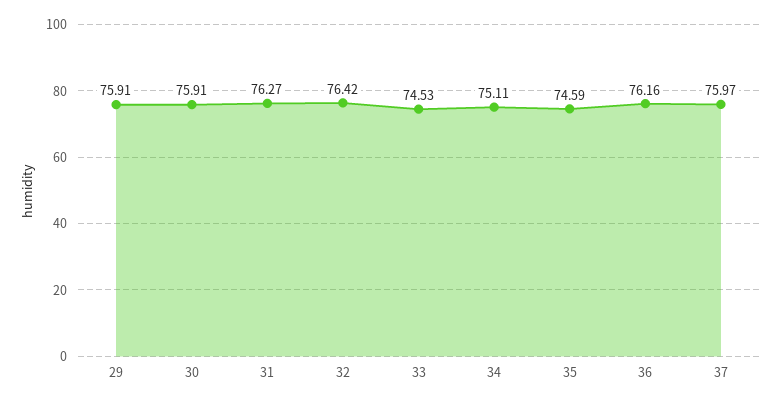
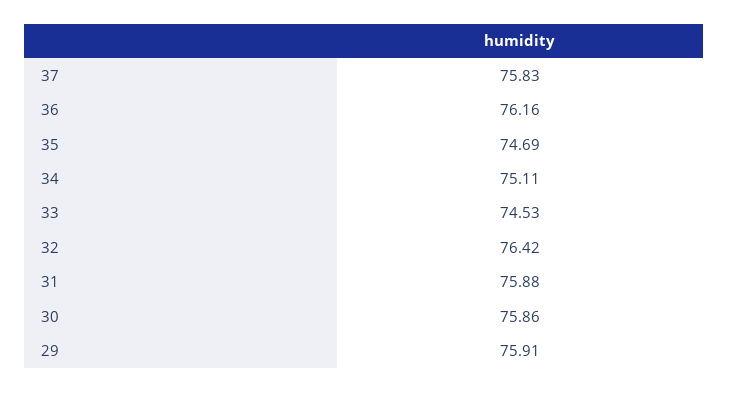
30: 75.91 -> 75.86
31: 76.27 -> 75.88
35: 74.59 -> 74.69
37: 75.97 -> 75.83

